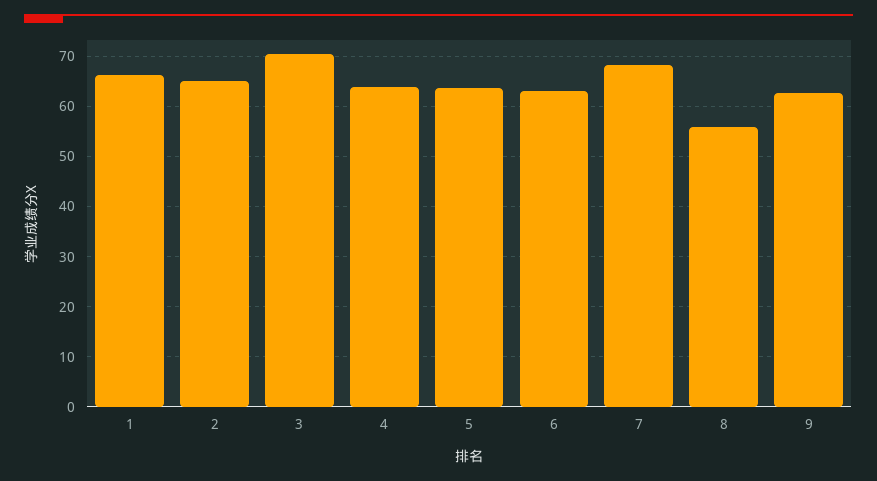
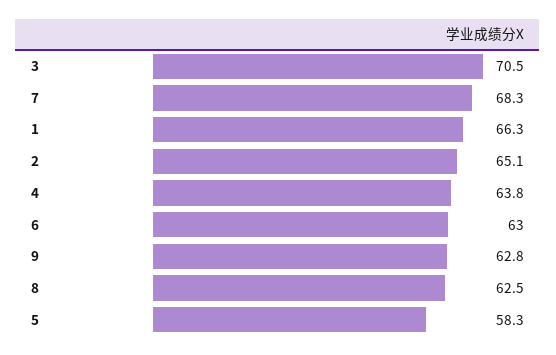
5: 64 -> 58.3
8: 56 -> 62.5

